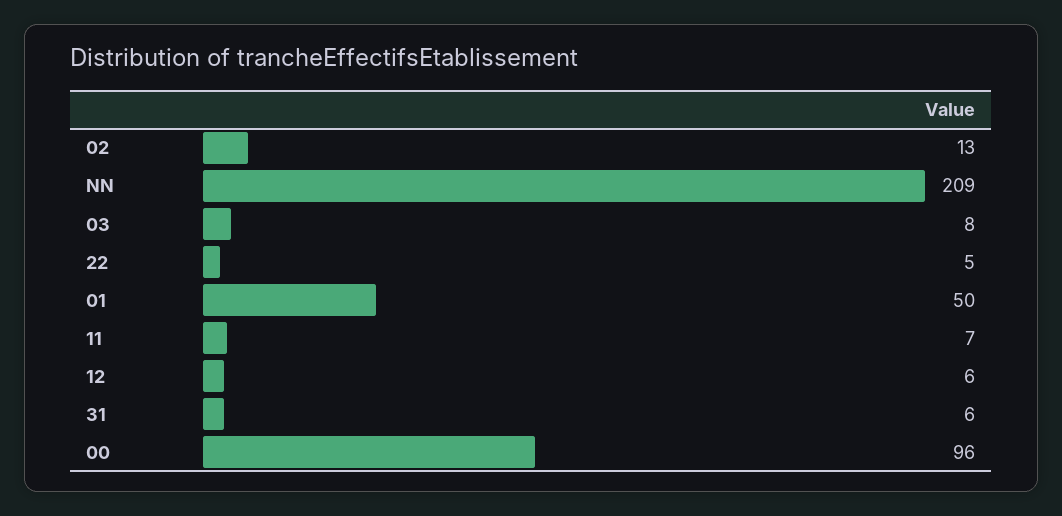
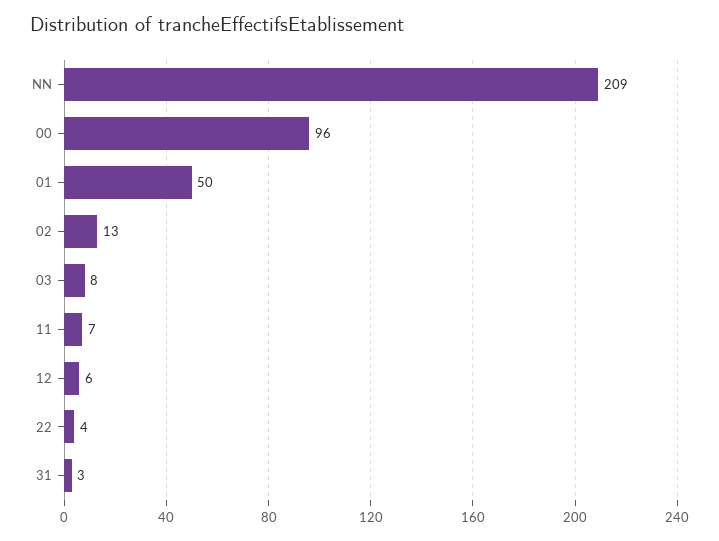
22: 5 -> 4
31: 6 -> 3

